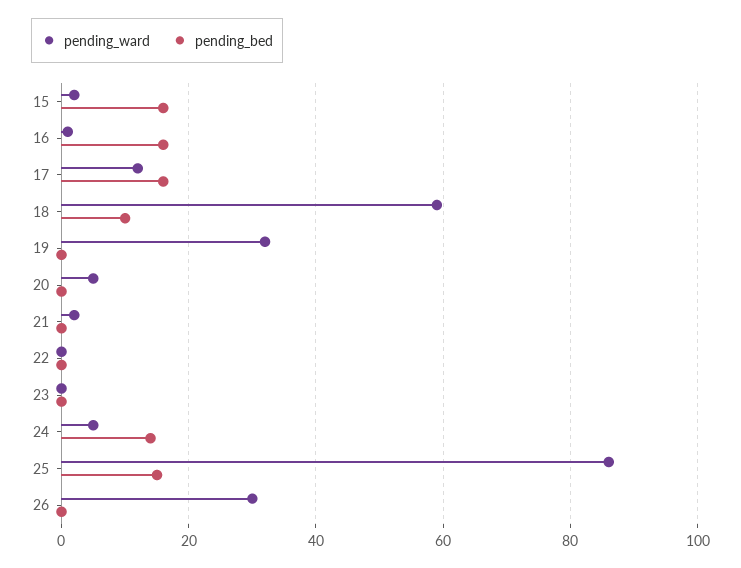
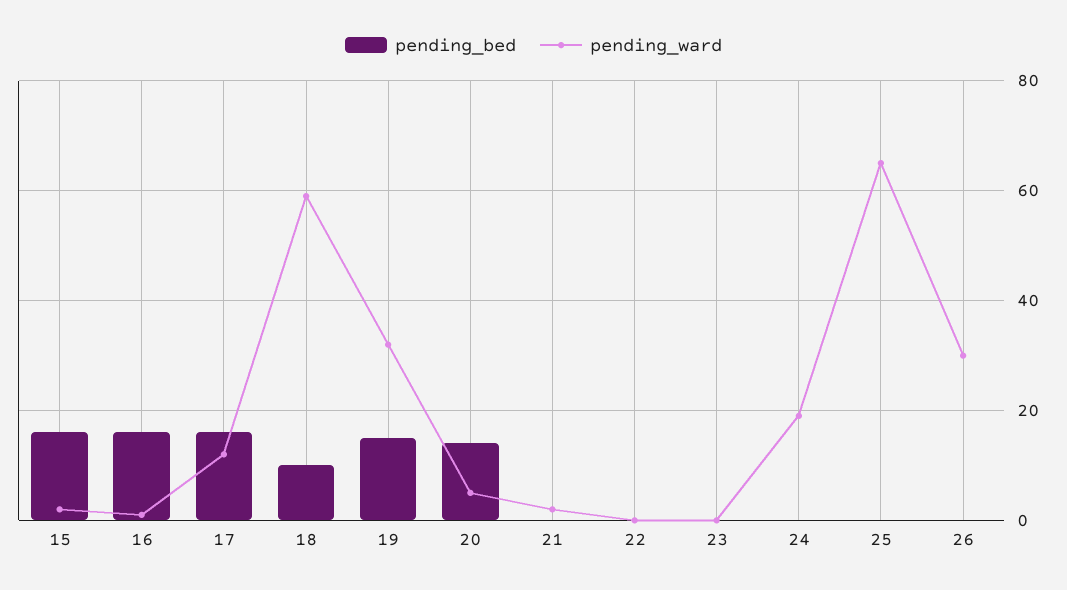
pending_bed, 19: 0 -> 15
pending_bed, 20: 0 -> 15
pending_ward, 24: 5 -> 20
pending_bed, 24: 15 -> 0
pending_ward, 25: 85 -> 65
pending_bed, 25: 15 -> 0

